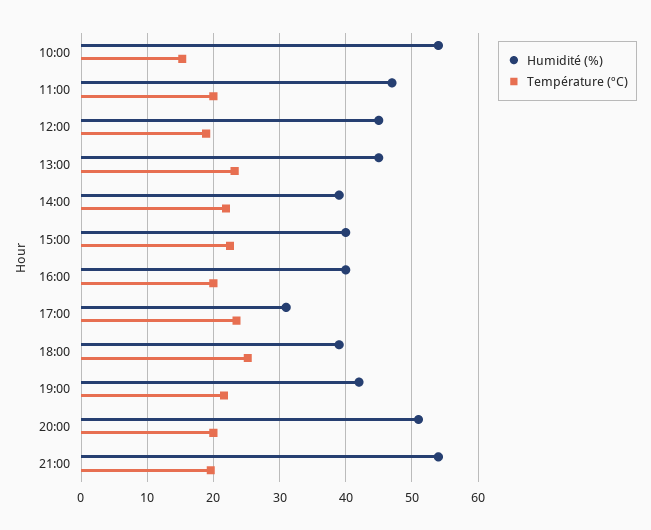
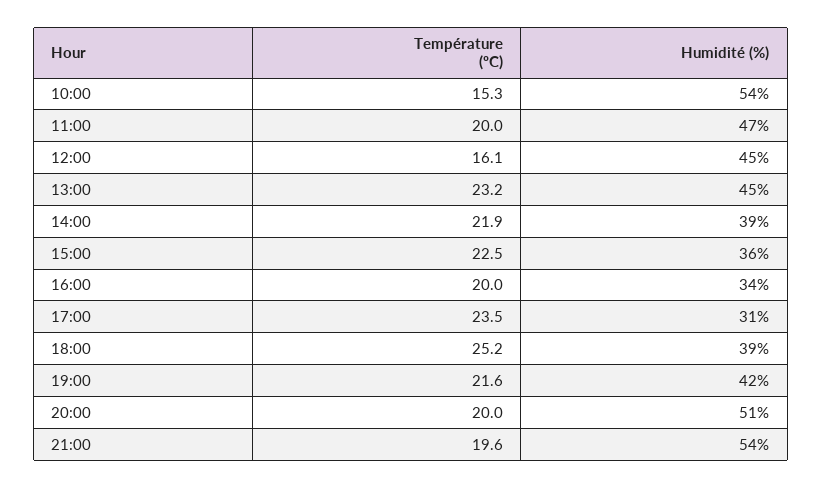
Température (ºC), 12:00: 19 -> 16.1
Humidité (%), 15:00: 40 -> 36
Humidité (%), 16:00: 40 -> 34

